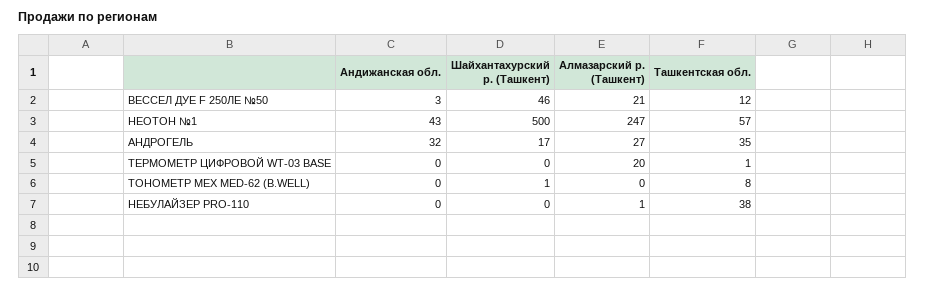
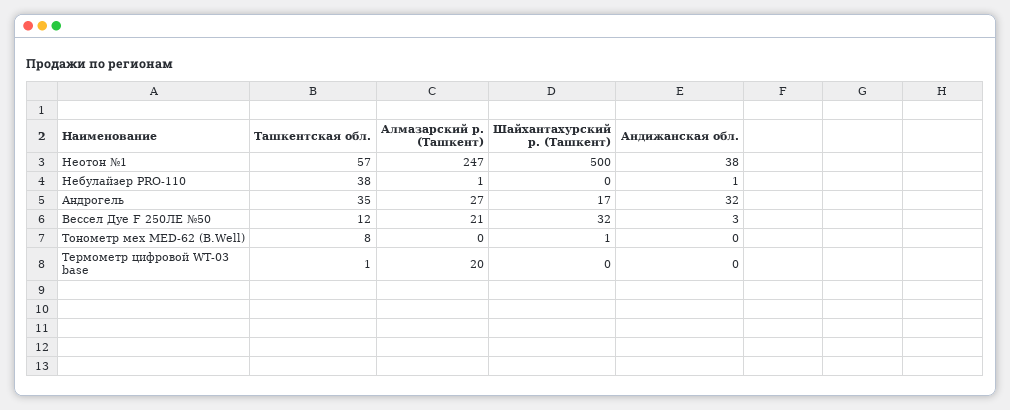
Шайхантахурский р. (Ташкент), ВЕССЕЛ ДУЕ F 250ЛЕ №50: 46 -> 32
Андижанская обл., НЕОТОН №1: 43 -> 38
Андижанская обл., НЕБУЛАЙЗЕР PRO-110: 0 -> 1

